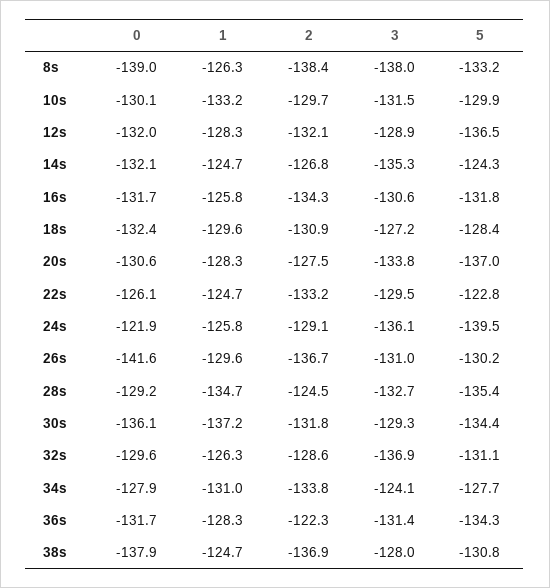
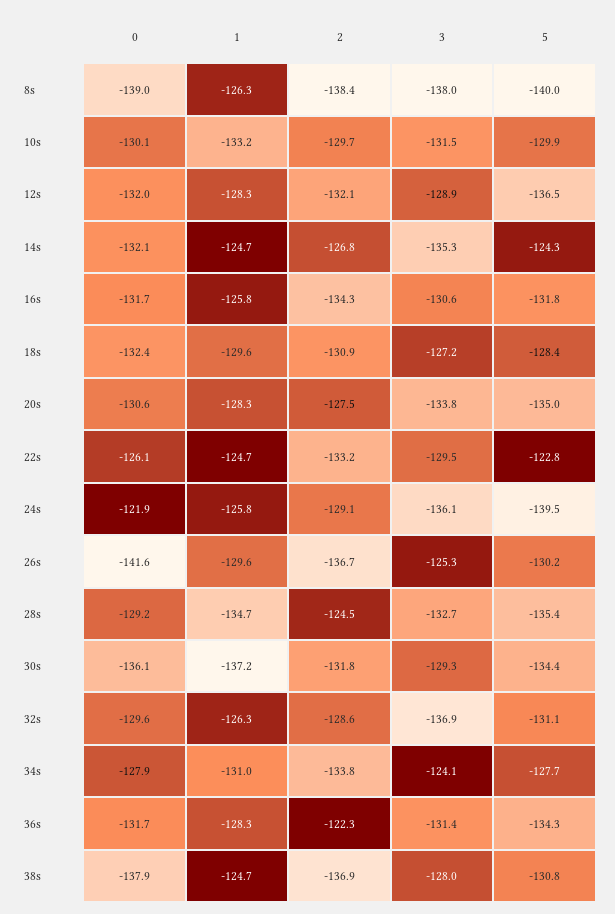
5, 8s: -133.2 -> -140
5, 20s: -137 -> -135
3, 26s: -131 -> -125.3

